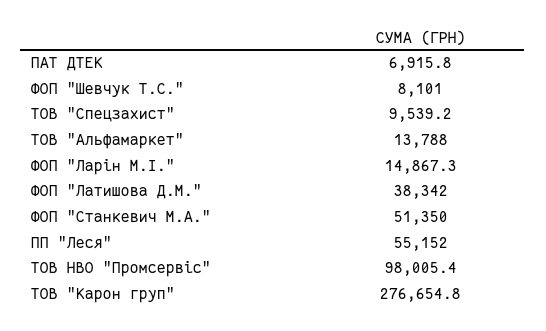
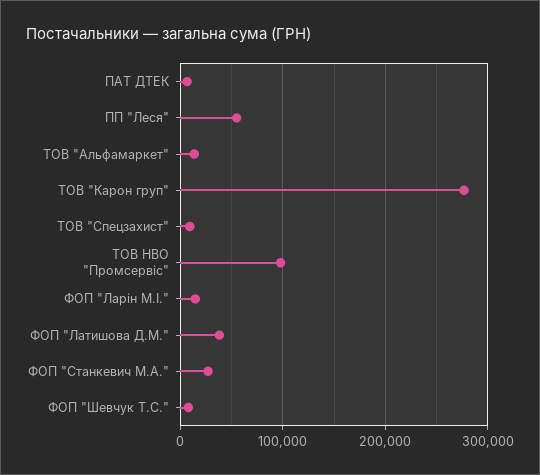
ФОП "Станкевич М.А.": 51350 -> 30000

